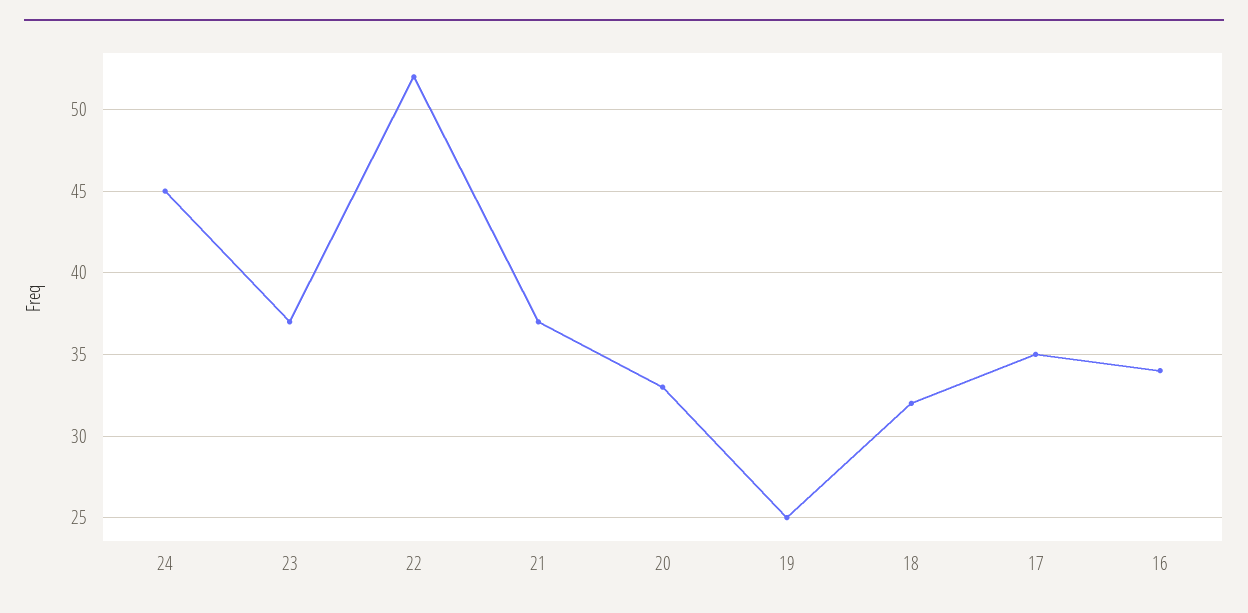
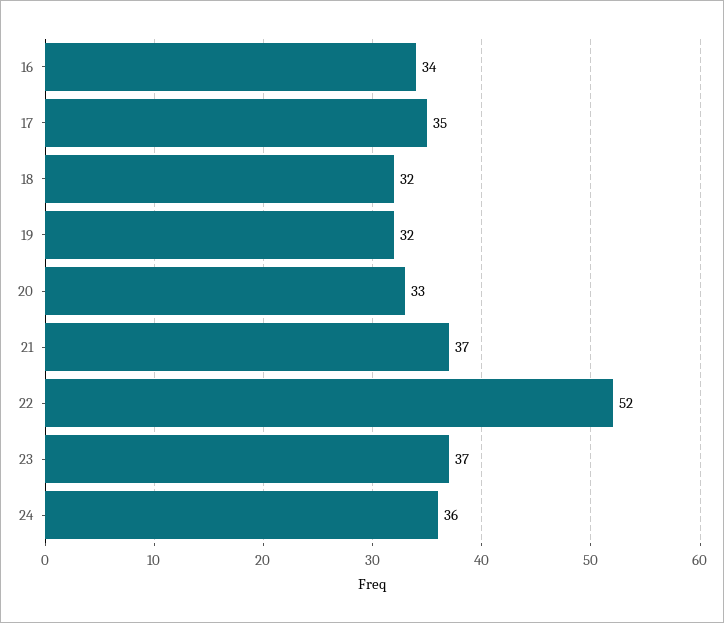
24: 45 -> 36
19: 25 -> 32

